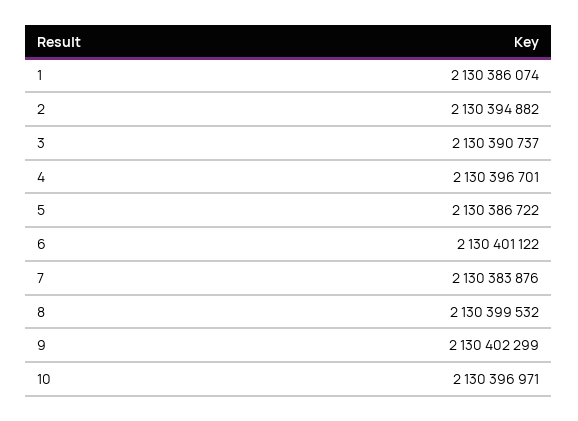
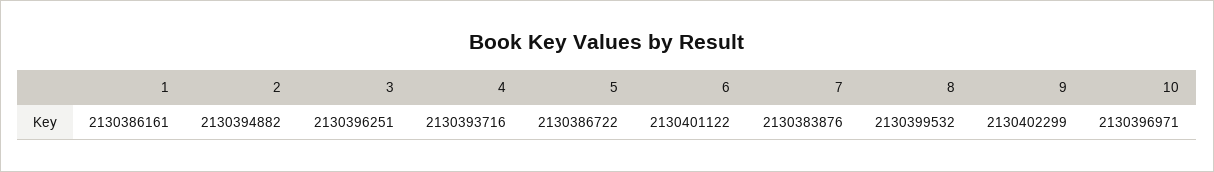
1: 2130386074 -> 2130386161
3: 2130390737 -> 2130396251
4: 2130396701 -> 2130393716

